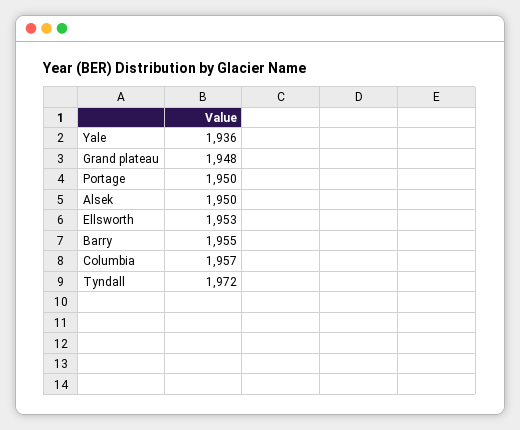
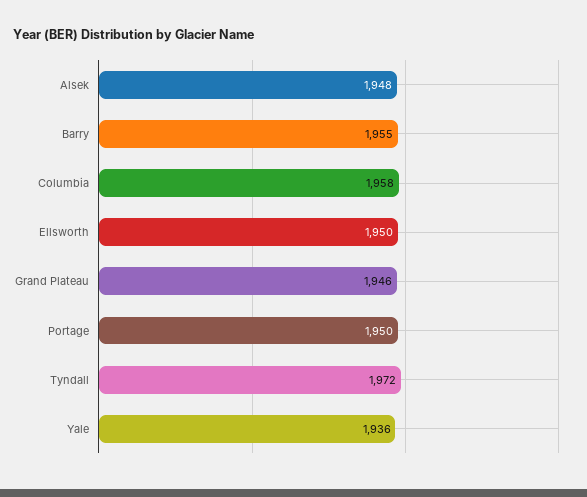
Grand plateau: 1948 -> 1946
Alsek: 1950 -> 1948
Ellsworth: 1953 -> 1950
Columbia: 1957 -> 1958

